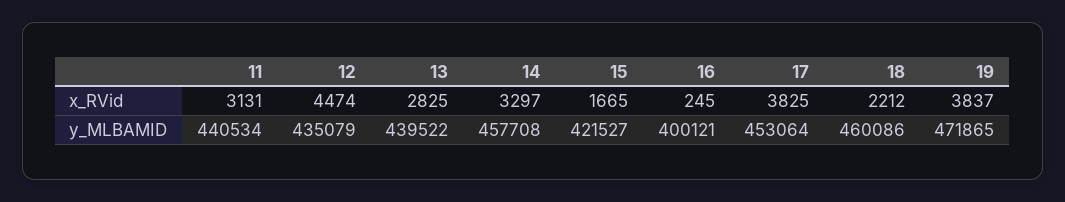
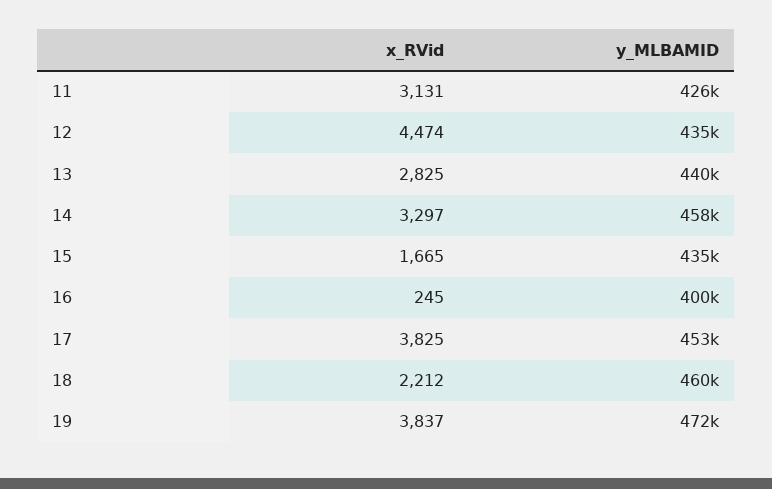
11, y_MLBAMID: 440534 -> 426000
15, y_MLBAMID: 421527 -> 435000

